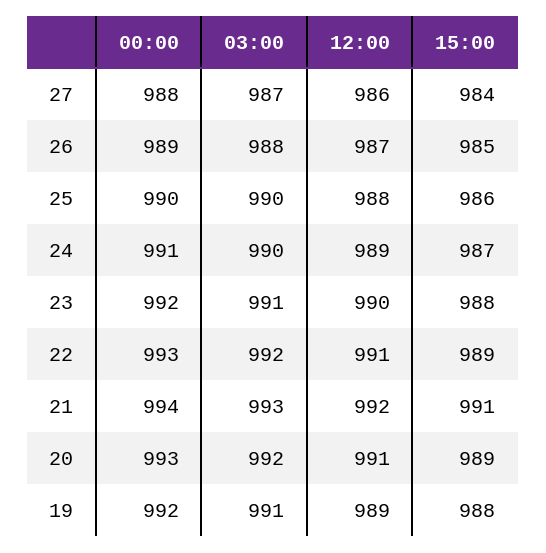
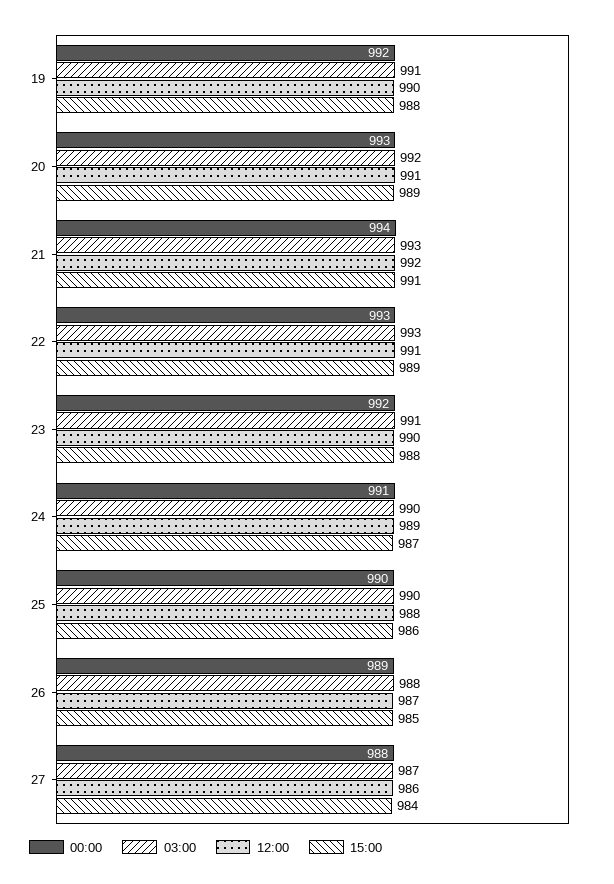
03:00, 22: 992 -> 993
12:00, 19: 989 -> 990

